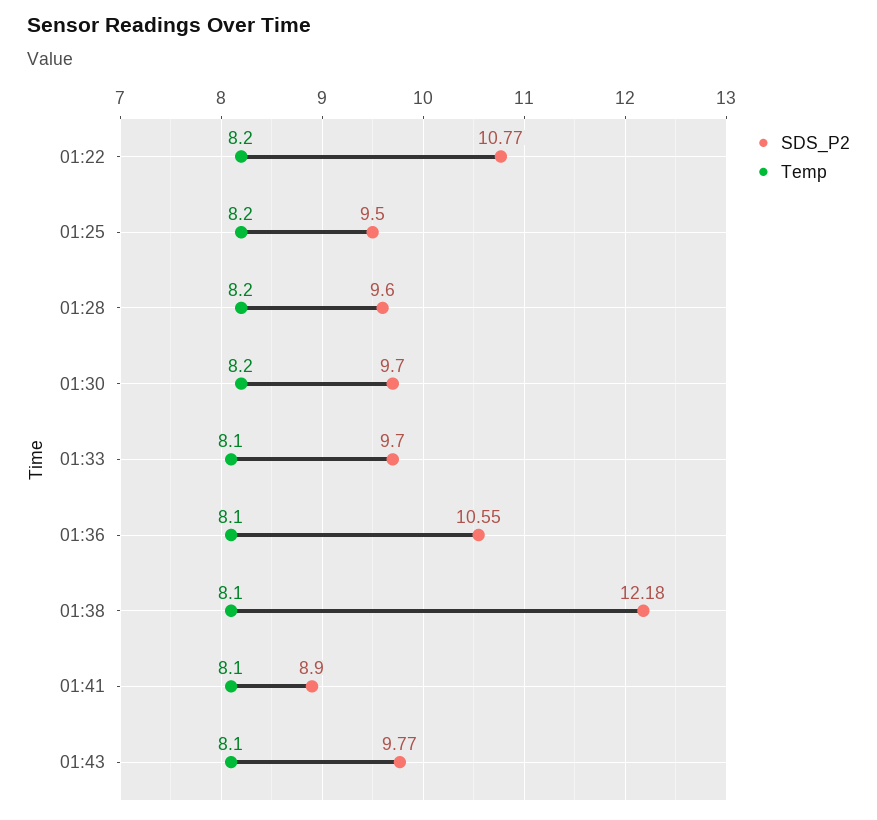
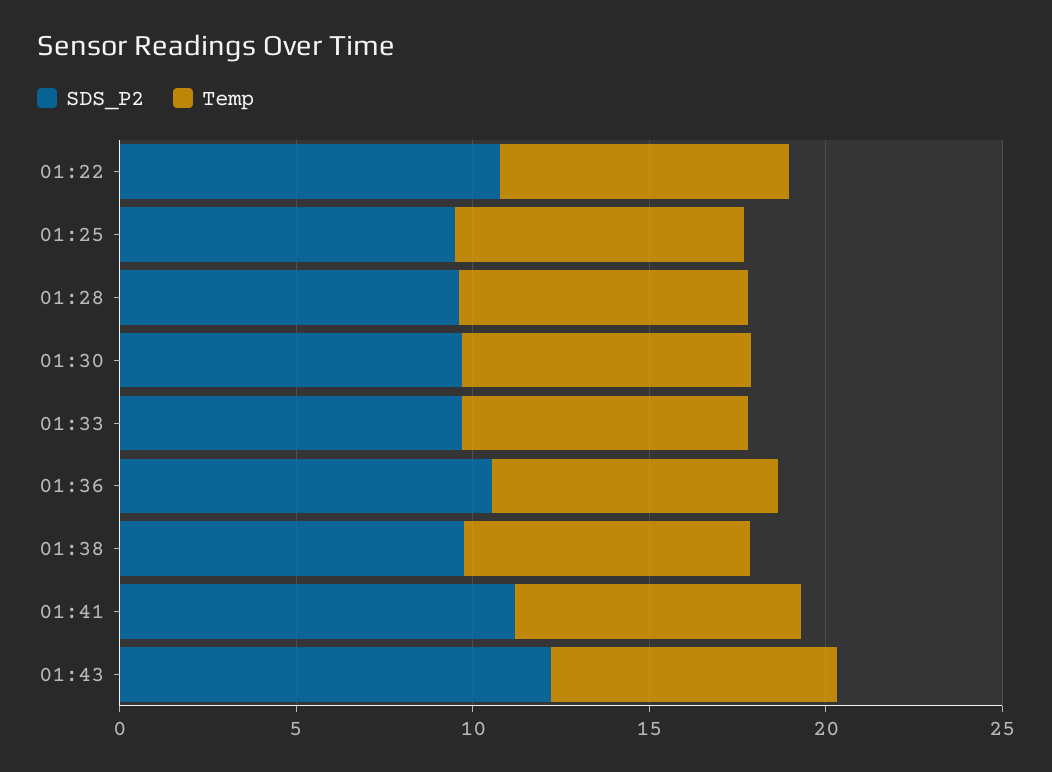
SDS_P2, 01:38: 12.18 -> 10
SDS_P2, 01:41: 8.9 -> 11
SDS_P2, 01:43: 9.77 -> 12

